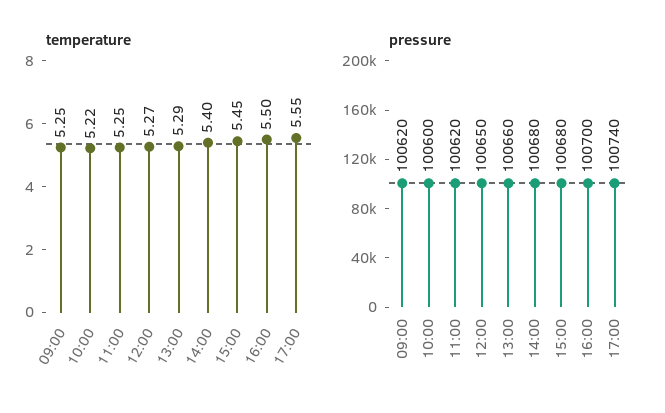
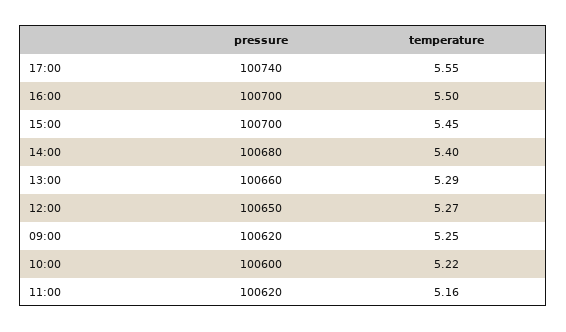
temperature, 11:00: 5.25 -> 5.16
pressure, 15:00: 100680 -> 100700

